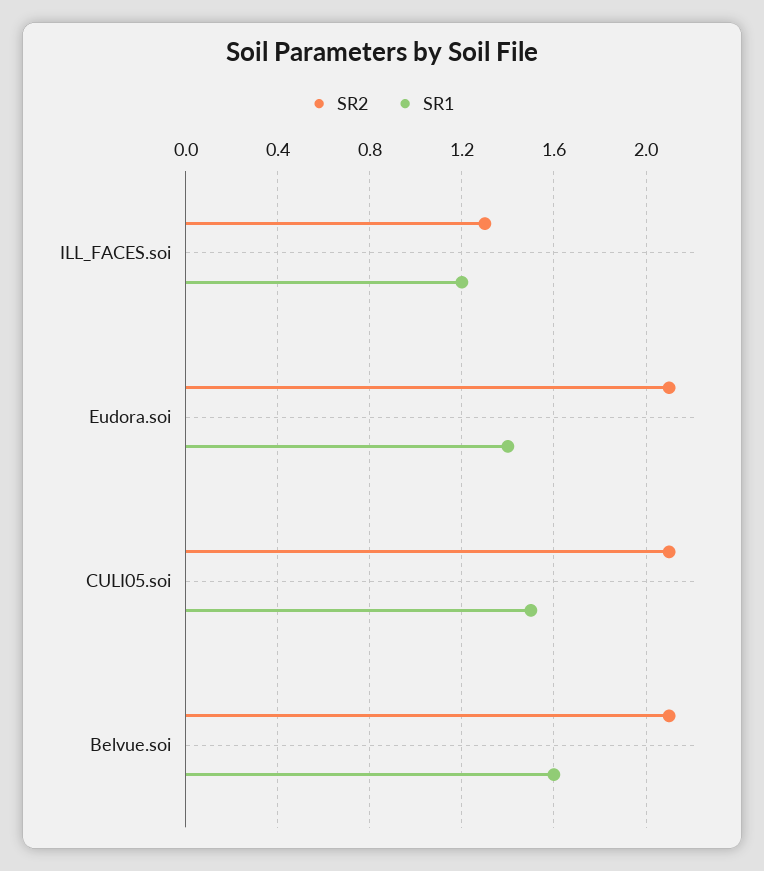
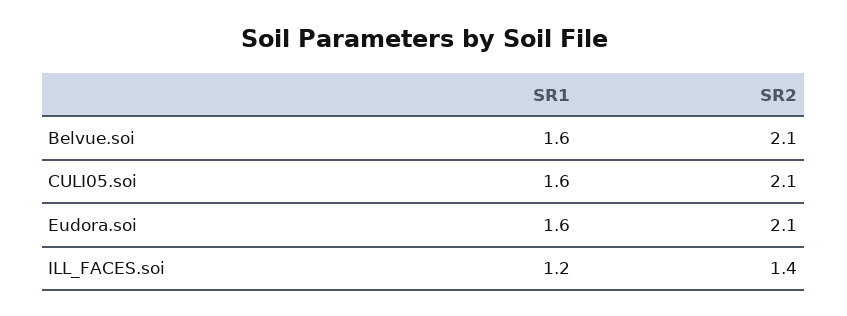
SR2, ILL_FACES.soi: 1.3 -> 1.4
SR1, Eudora.soi: 1.4 -> 1.6
SR1, CULI05.soi: 1.5 -> 1.6

